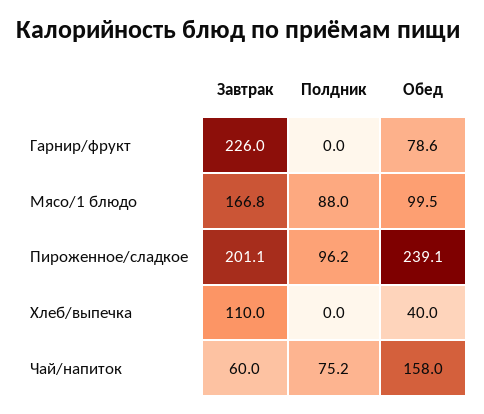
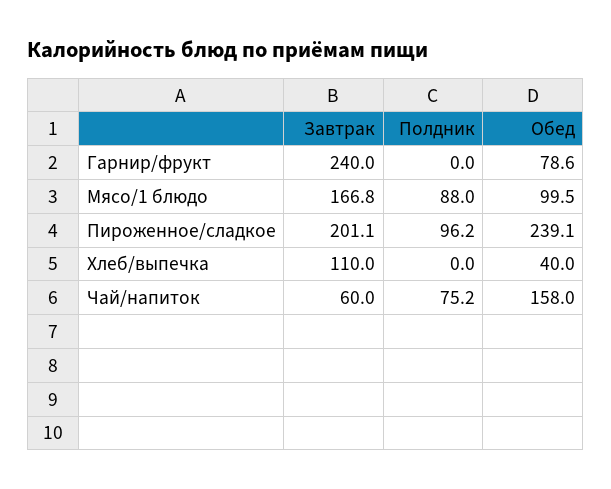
Завтрак, Гарнир/фрукт: 226 -> 240

